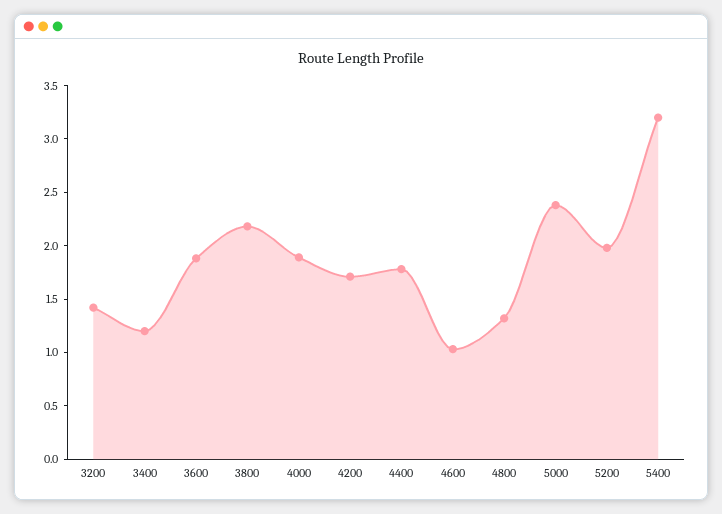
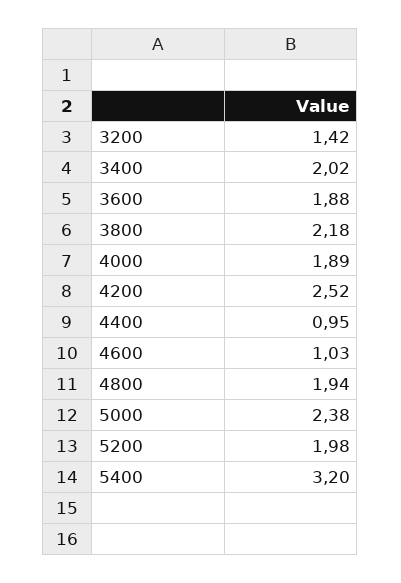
3400: 1.2 -> 2.02
4200: 1.7 -> 2.52
4400: 1.8 -> 0.95
4800: 1.3 -> 1.94

